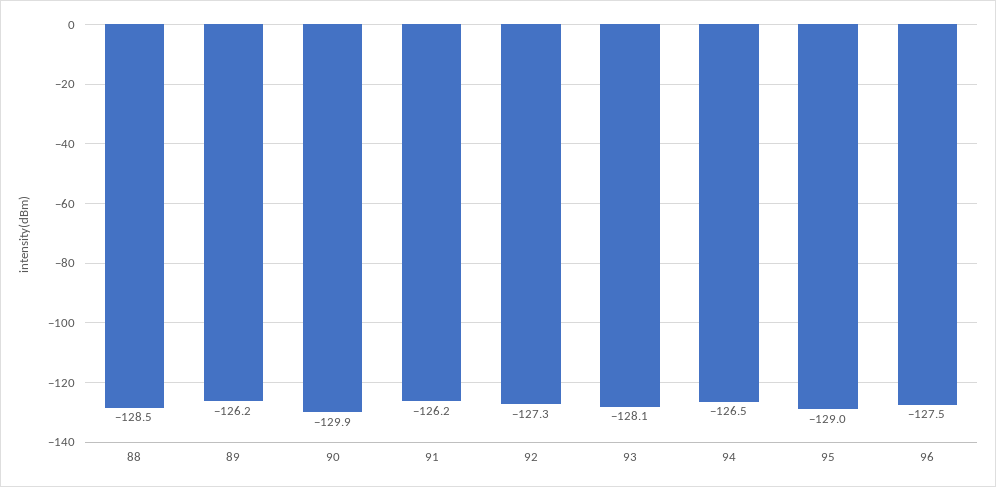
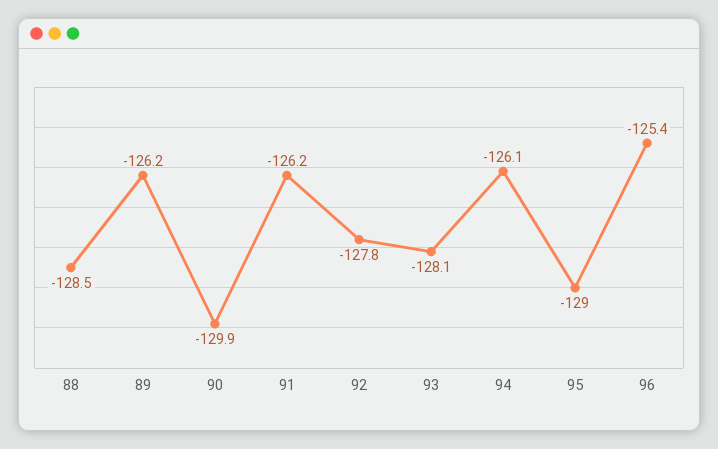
92: -127.3 -> -127.8
94: -126.5 -> -126.1
96: -127.5 -> -125.4

